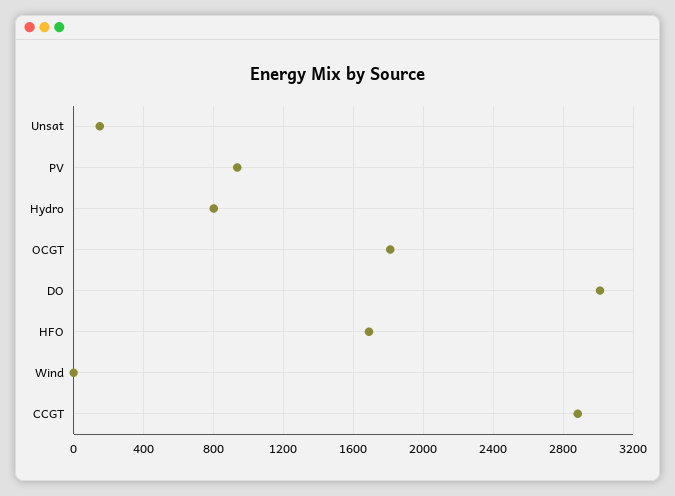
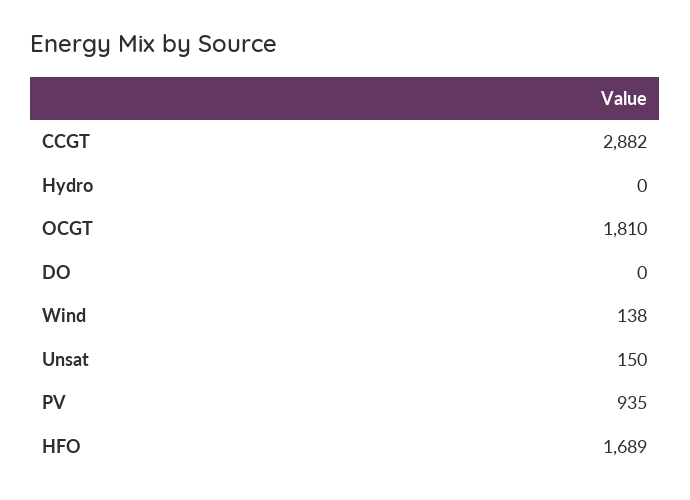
Hydro: 800 -> 0
DO: 3000 -> 0
Wind: 0 -> 138

